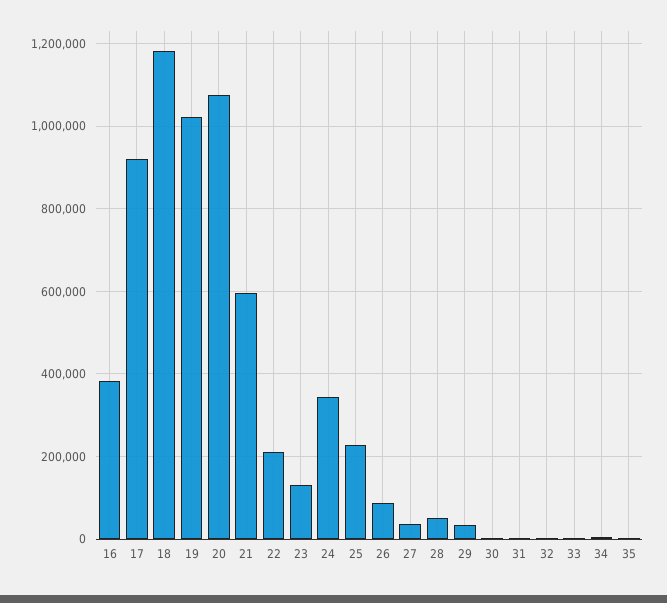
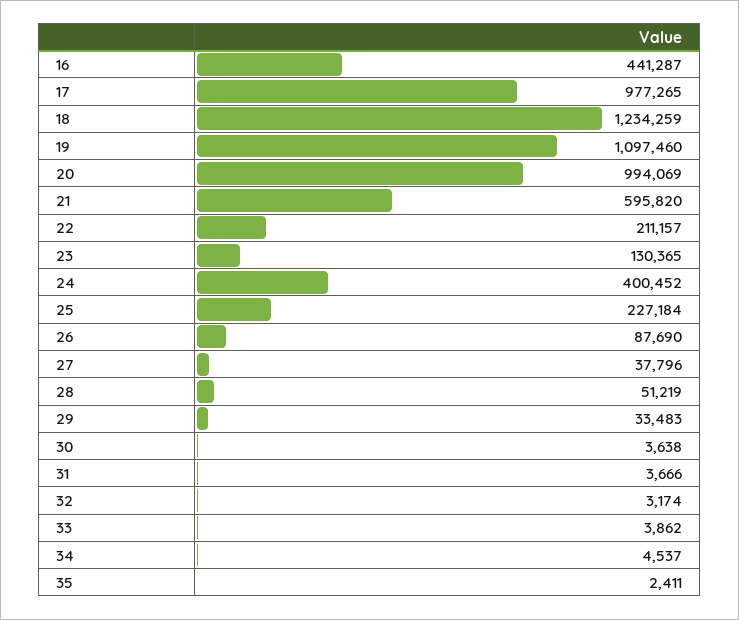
16: 380000 -> 441287
17: 920000 -> 977265
18: 1180000 -> 1234259
19: 1020000 -> 1097460
20: 1080000 -> 994069
24: 340000 -> 400452

